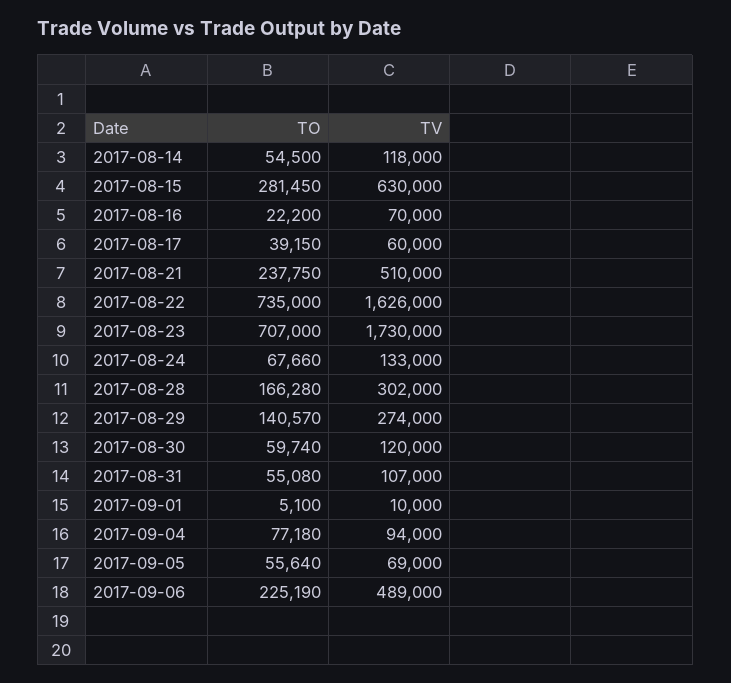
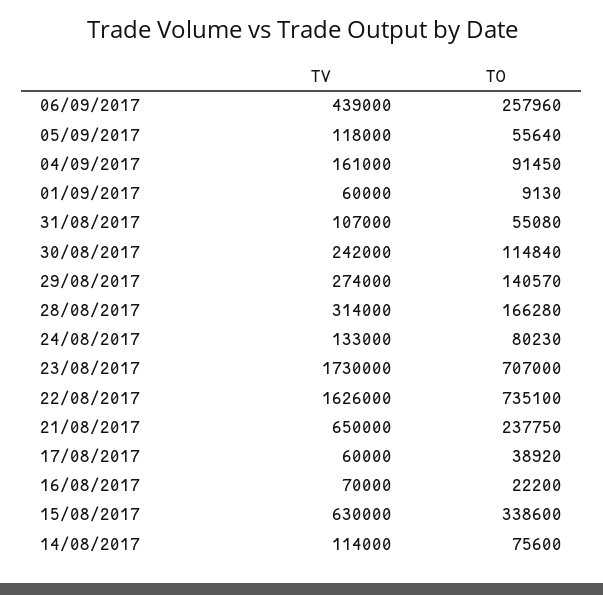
TO, 2017-08-14: 54500 -> 75600
TV, 2017-08-14: 118000 -> 114000
TO, 2017-08-15: 281450 -> 338600
TO, 2017-08-17: 39150 -> 38920
TV, 2017-08-21: 510000 -> 650000
TO, 2017-08-22: 735000 -> 735100
TO, 2017-08-24: 67660 -> 80230
TV, 2017-08-28: 302000 -> 314000
TO, 2017-08-30: 59740 -> 114840
TV, 2017-08-30: 120000 -> 242000
TO, 2017-09-01: 5100 -> 9130
TV, 2017-09-01: 10000 -> 60000
TO, 2017-09-04: 77180 -> 91450
TV, 2017-09-04: 94000 -> 161000
TV, 2017-09-05: 69000 -> 118000
TO, 2017-09-06: 225190 -> 257960
TV, 2017-09-06: 489000 -> 439000

